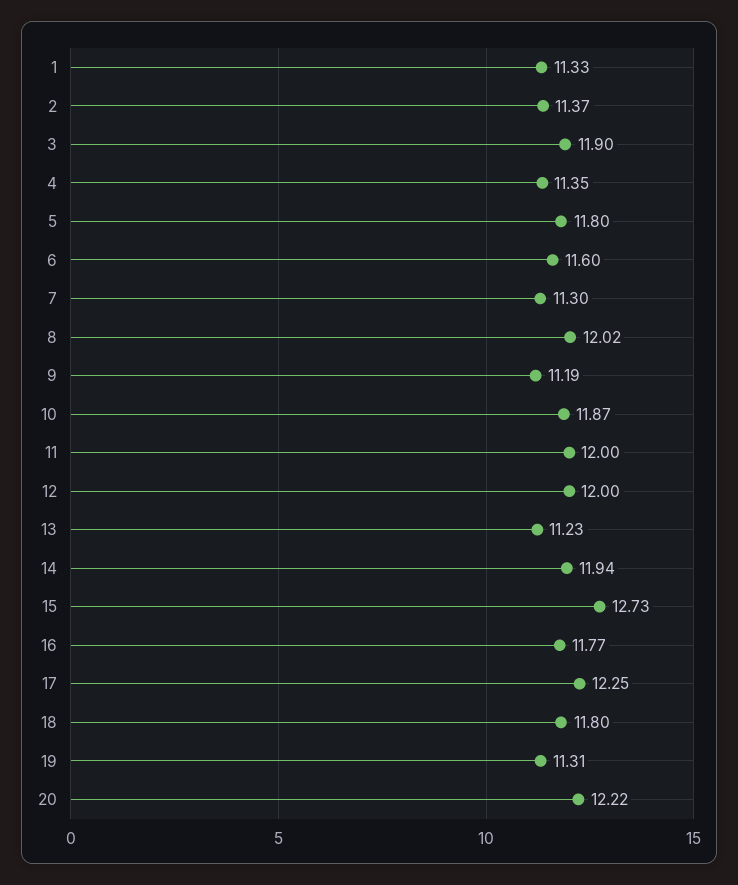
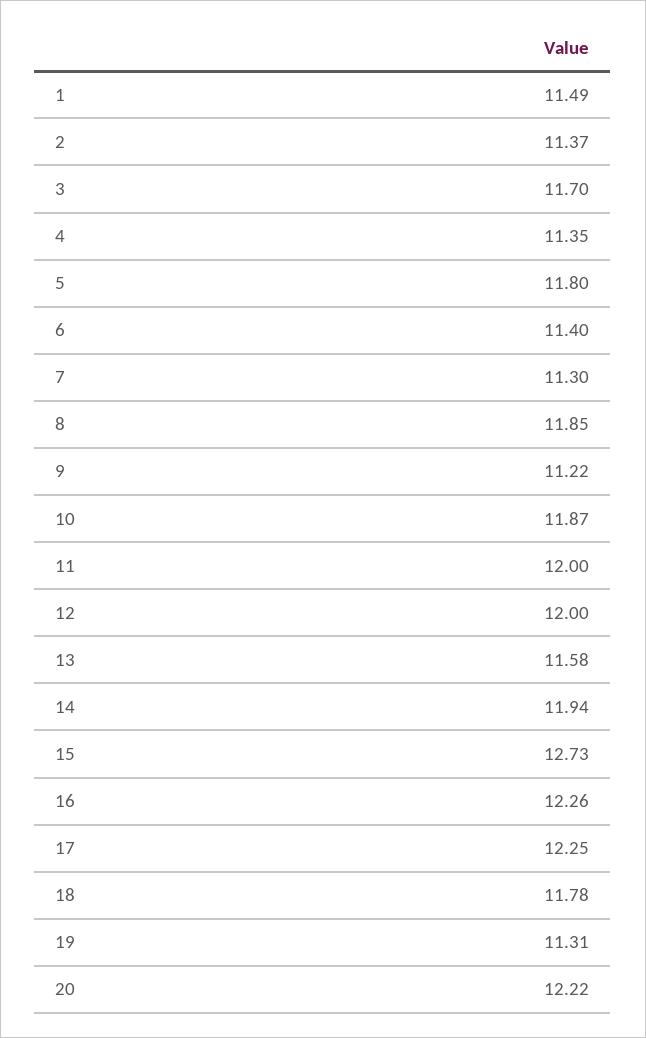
1: 11.33 -> 11.49
3: 11.9 -> 11.7
6: 11.6 -> 11.4
8: 12.02 -> 11.85
9: 11.19 -> 11.22
13: 11.23 -> 11.58
16: 11.77 -> 12.26
18: 11.8 -> 11.78

